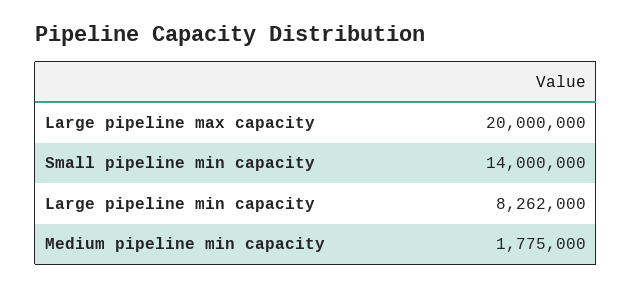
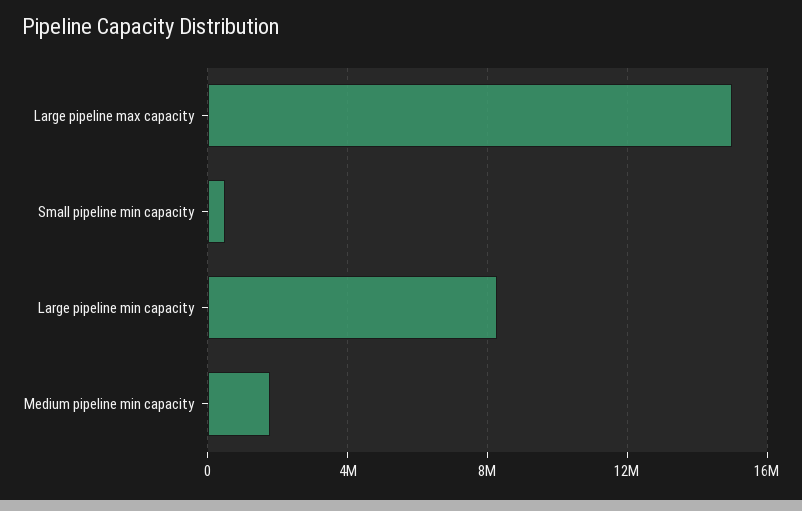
Large pipeline max capacity: 20000000 -> 15000000
Small pipeline min capacity: 14000000 -> 500000

